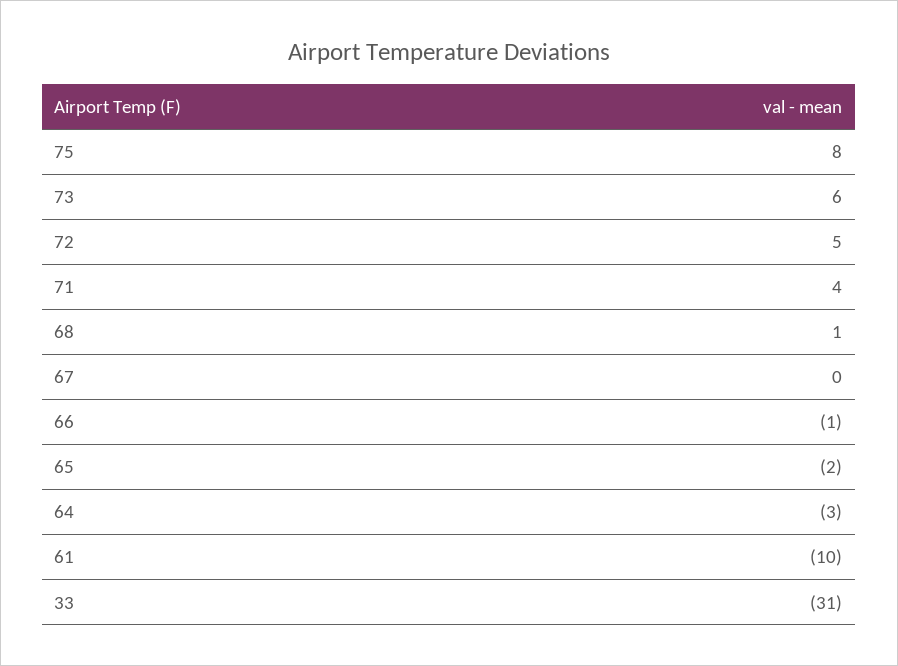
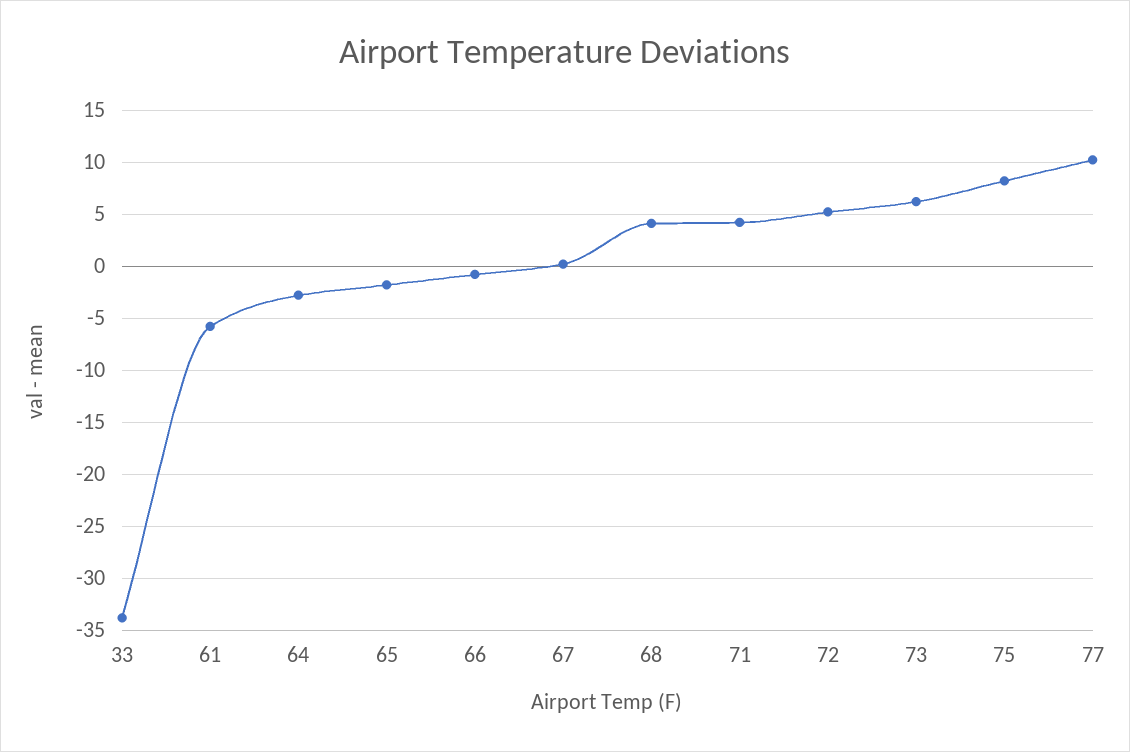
68: 1 -> 4
61: -10 -> -6
33: -31 -> -34
77: none -> 10

